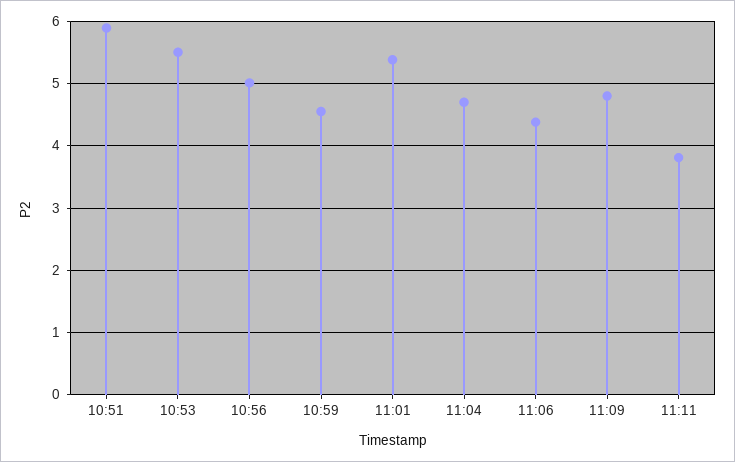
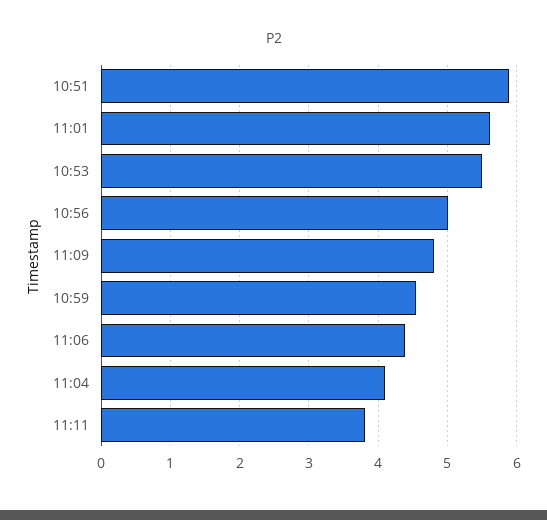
11:01: 5.4 -> 5.6
11:04: 4.7 -> 4.1

